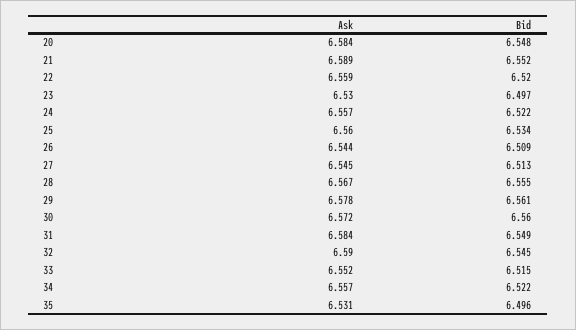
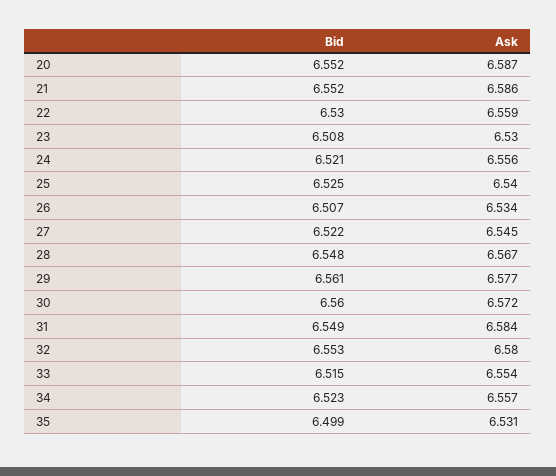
Ask, 20: 6.584 -> 6.587
Bid, 20: 6.548 -> 6.552
Ask, 21: 6.589 -> 6.586
Bid, 22: 6.52 -> 6.53
Bid, 23: 6.497 -> 6.508
Ask, 24: 6.557 -> 6.556
Bid, 24: 6.522 -> 6.521
Ask, 25: 6.56 -> 6.54
Bid, 25: 6.534 -> 6.525
Ask, 26: 6.544 -> 6.534
Bid, 26: 6.509 -> 6.507
Bid, 27: 6.513 -> 6.522
Bid, 28: 6.555 -> 6.548
Ask, 29: 6.578 -> 6.577
Ask, 32: 6.59 -> 6.58
Bid, 32: 6.545 -> 6.553
Ask, 33: 6.552 -> 6.554
Bid, 34: 6.522 -> 6.523
Bid, 35: 6.496 -> 6.499

